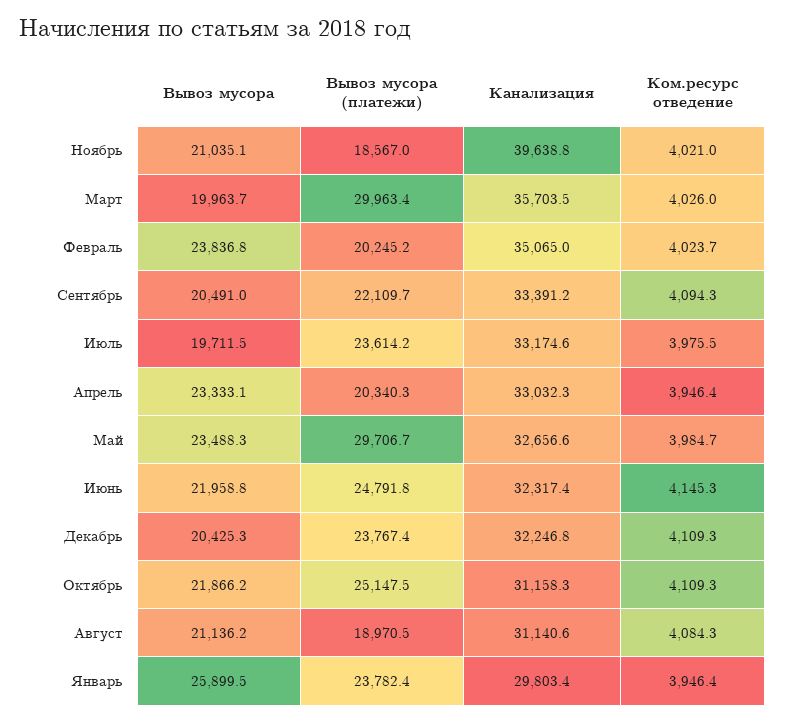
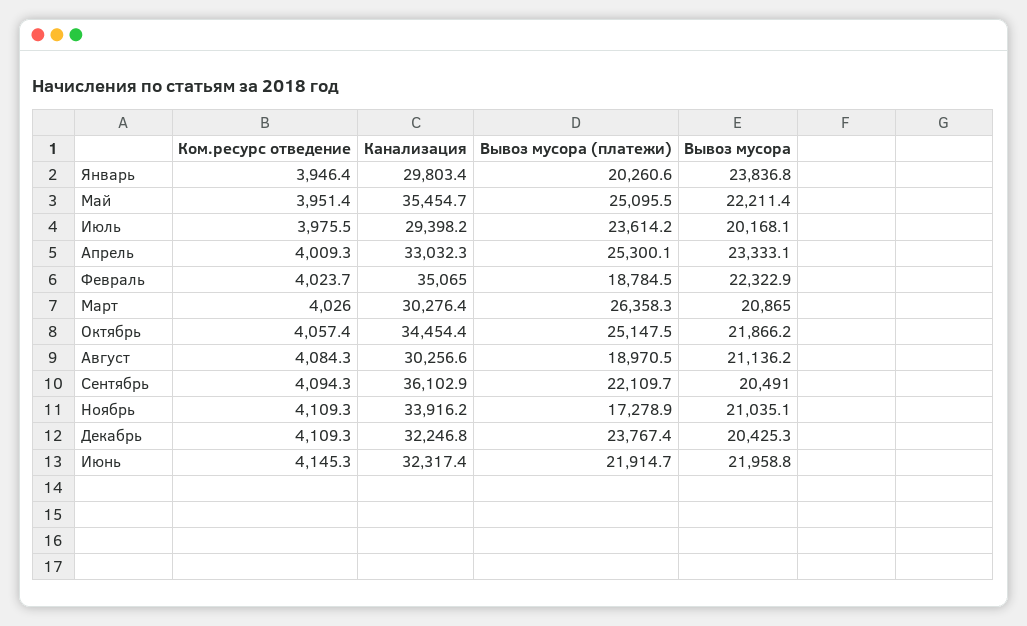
Вывоз мусора (платежи), Ноябрь: 18567 -> 17278.9
Канализация, Ноябрь: 39638.8 -> 33916.2
Ком.ресурс отведение, Ноябрь: 4021 -> 4109.3
Вывоз мусора, Март: 19963.7 -> 20865
Вывоз мусора (платежи), Март: 29963.4 -> 26358.3
Канализация, Март: 35703.5 -> 30276.4
Вывоз мусора, Февраль: 23836.8 -> 22322.9
Вывоз мусора (платежи), Февраль: 20245.2 -> 18784.5
Канализация, Сентябрь: 33391.2 -> 36102.9
Вывоз мусора, Июль: 19711.5 -> 20168.1
Канализация, Июль: 33174.6 -> 29398.2
Вывоз мусора (платежи), Апрель: 20340.3 -> 25300.1
Ком.ресурс отведение, Апрель: 3946.4 -> 4009.3
Вывоз мусора, Май: 23488.3 -> 22211.4
Вывоз мусора (платежи), Май: 29706.7 -> 25095.5
Канализация, Май: 32656.6 -> 35454.7
Ком.ресурс отведение, Май: 3984.7 -> 3951.4
Вывоз мусора (платежи), Июнь: 24791.8 -> 21914.7
Канализация, Октябрь: 31158.3 -> 34454.4
Ком.ресурс отведение, Октябрь: 4109.3 -> 4057.4
Канализация, Август: 31140.6 -> 30256.6
Вывоз мусора, Январь: 25899.5 -> 23836.8
Вывоз мусора (платежи), Январь: 23782.4 -> 20260.6

